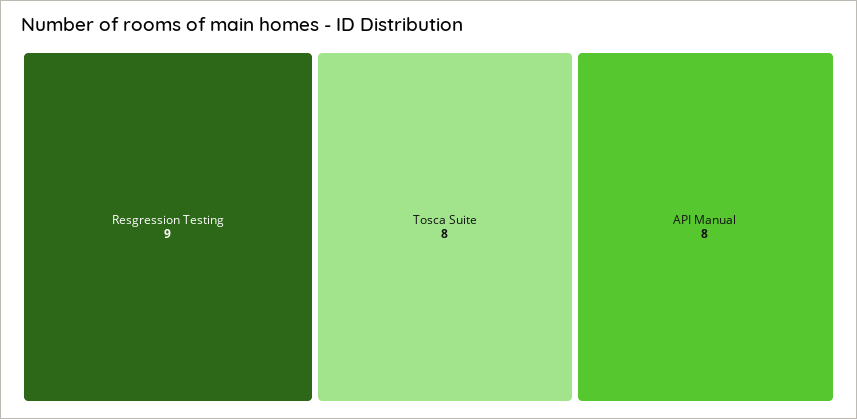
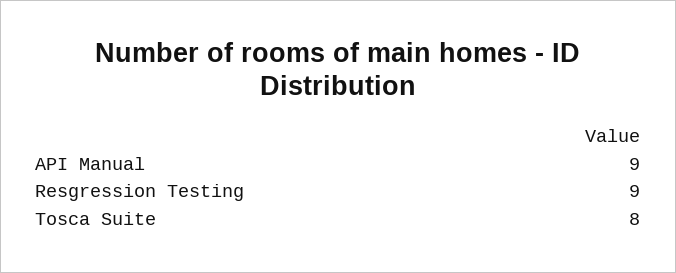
API Manual: 8 -> 9

